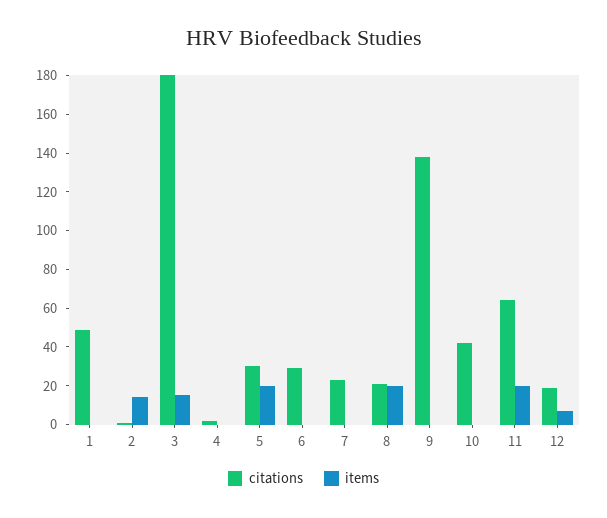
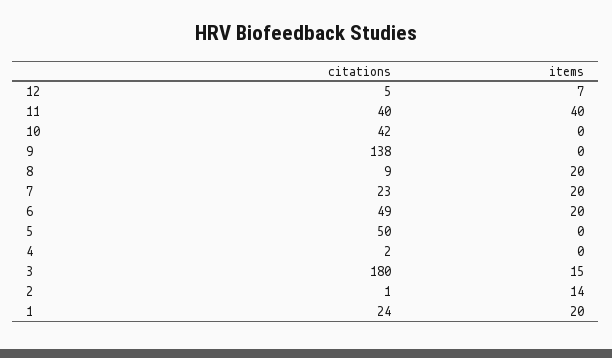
citations, 1: 50 -> 24
items, 1: 0 -> 20
citations, 5: 30 -> 50
items, 5: 20 -> 0
citations, 6: 30 -> 49
items, 6: 0 -> 20
items, 7: 0 -> 20
citations, 8: 20 -> 9
citations, 11: 65 -> 40
items, 11: 20 -> 40
citations, 12: 20 -> 5

